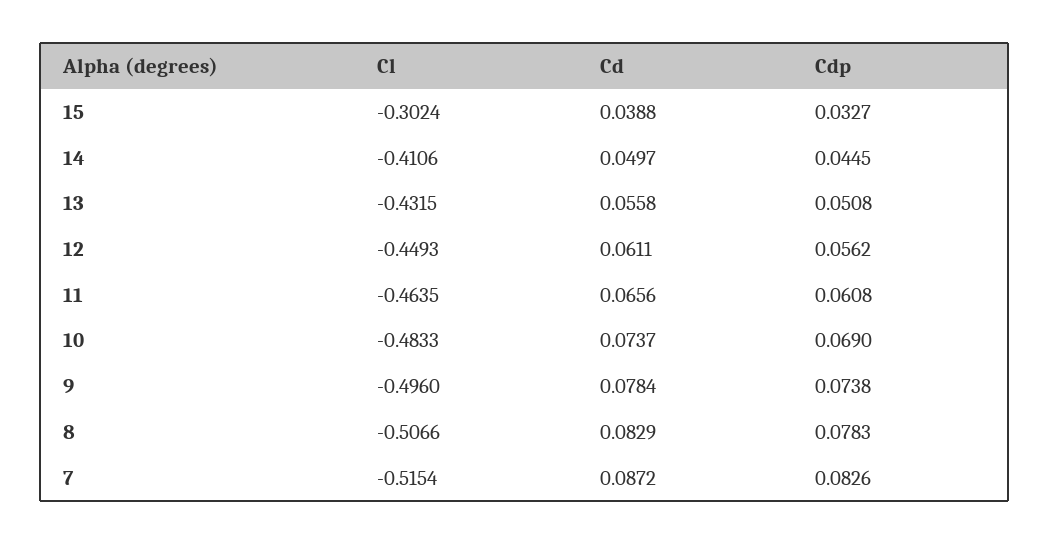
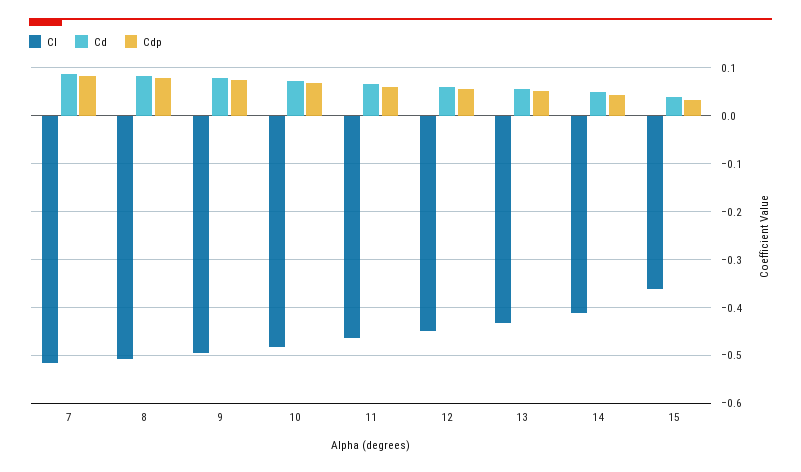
Cl, 15: -0.3024 -> -0.36

